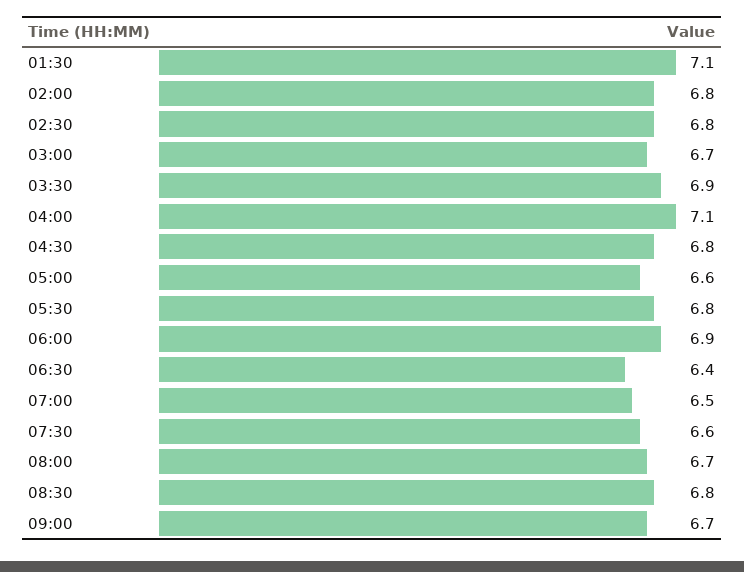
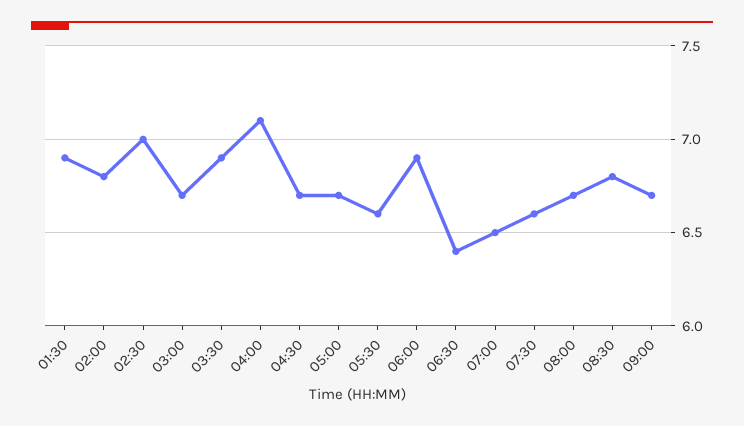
01:30: 7.1 -> 6.9
02:30: 6.8 -> 7
04:30: 6.8 -> 6.7
05:00: 6.6 -> 6.7
05:30: 6.8 -> 6.6

